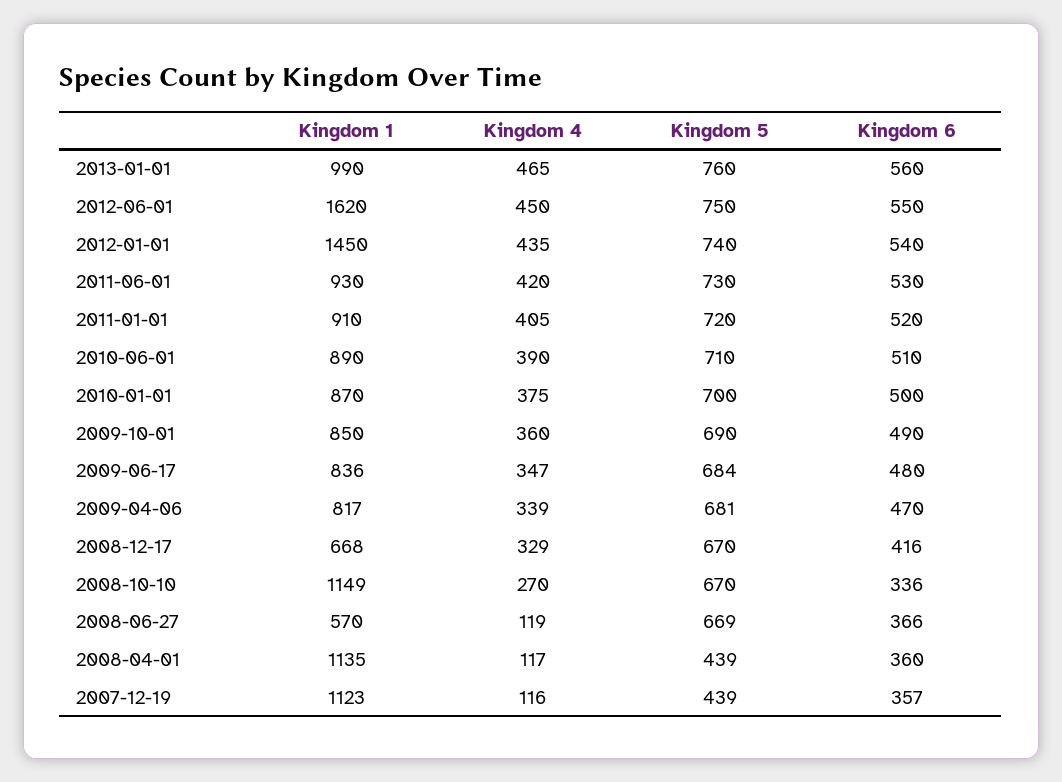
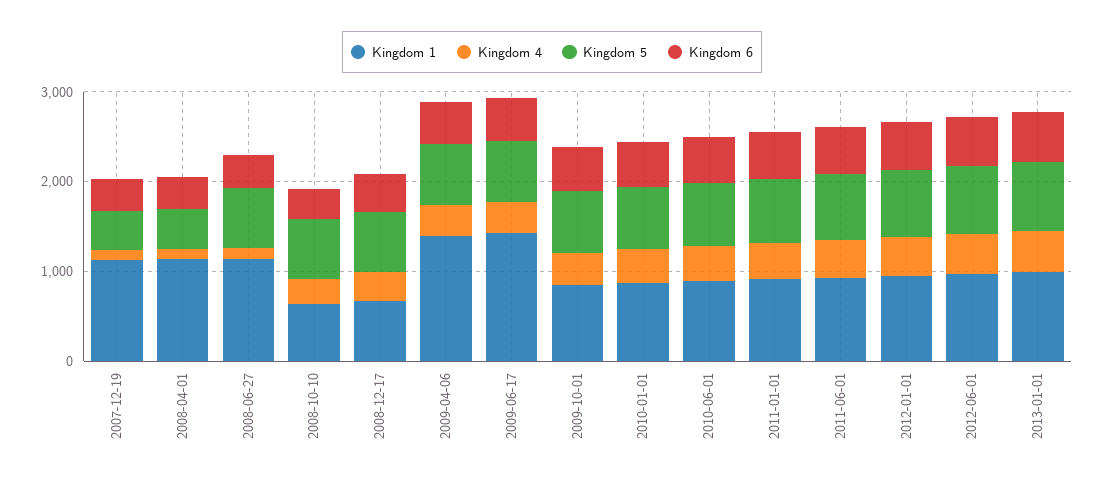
Kingdom 1, 2012-06-01: 1620 -> 1000
Kingdom 1, 2012-01-01: 1450 -> 1000
Kingdom 1, 2009-06-17: 836 -> 1400
Kingdom 1, 2009-04-06: 817 -> 1400
Kingdom 1, 2008-10-10: 1149 -> 600
Kingdom 1, 2008-06-27: 570 -> 1200

